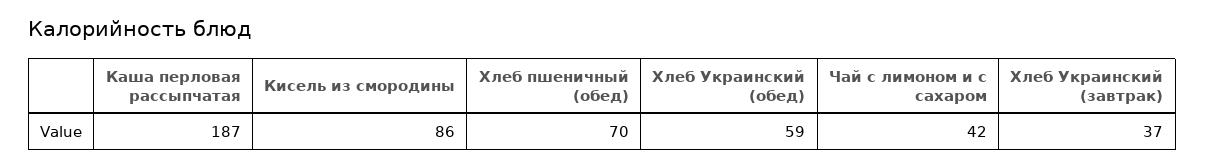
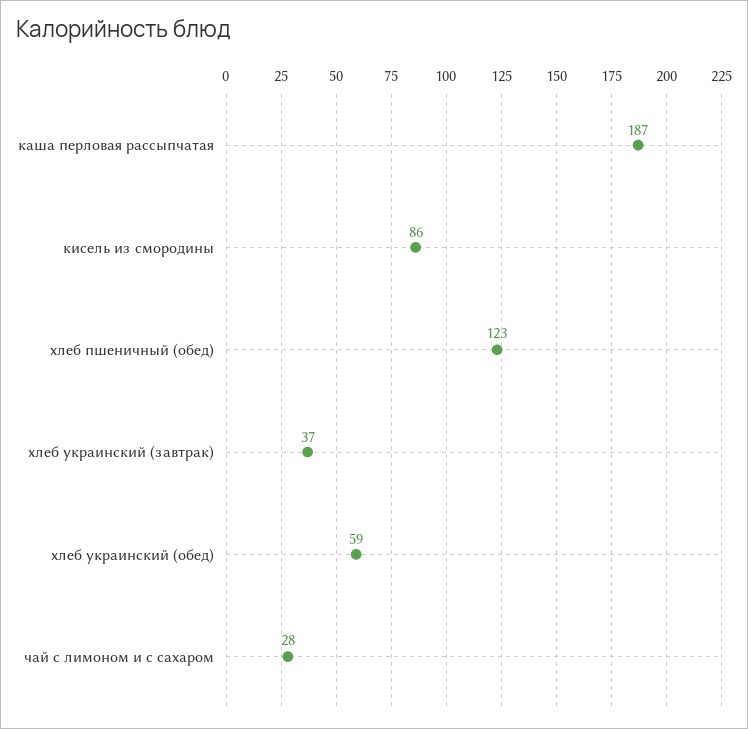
Хлеб пшеничный (обед): 70 -> 123
Чай с лимоном и с сахаром: 42 -> 28

